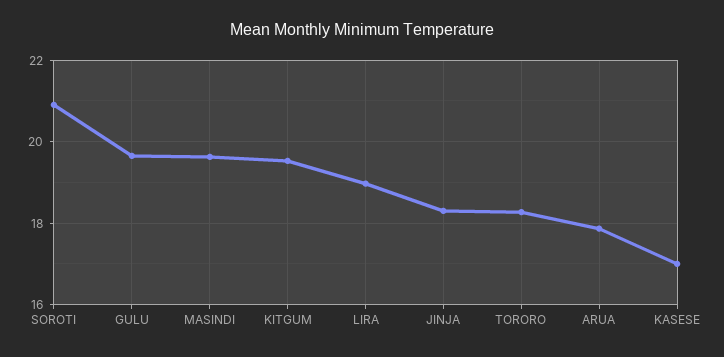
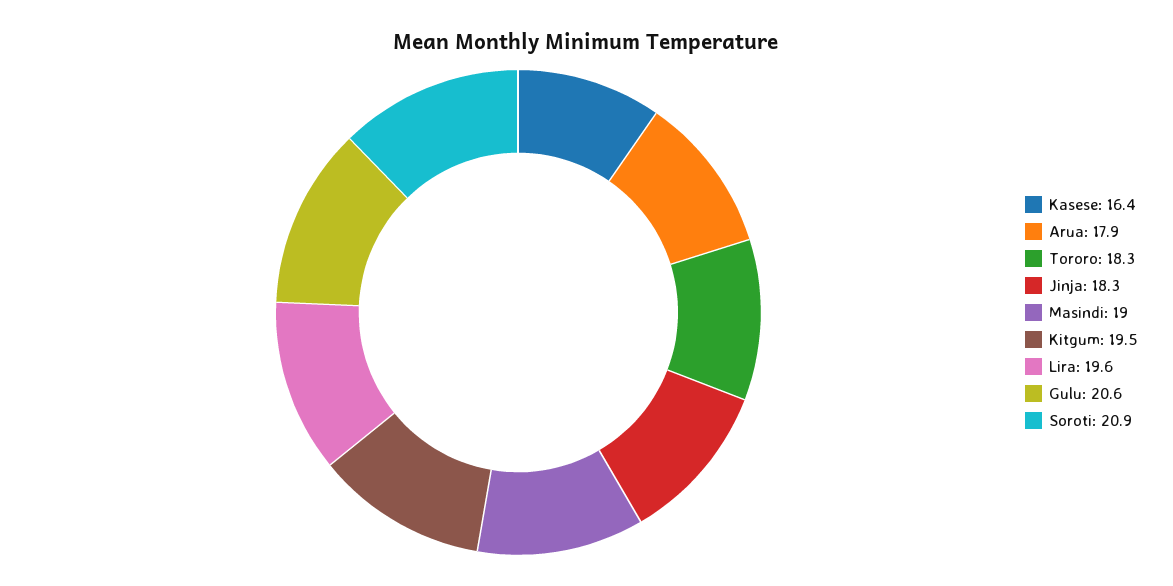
GULU: 19.6 -> 20.6
MASINDI: 19.6 -> 19
LIRA: 19 -> 19.6
KASESE: 17 -> 16.4

